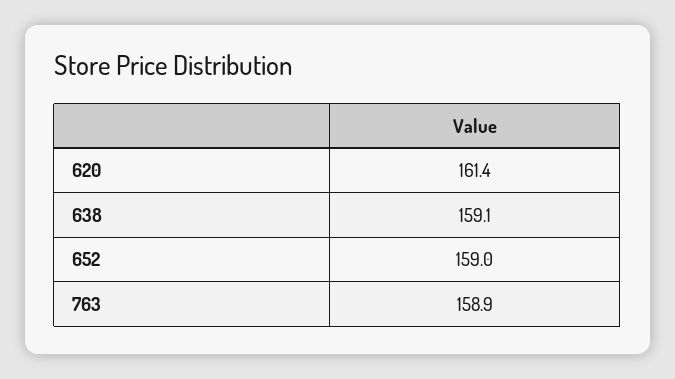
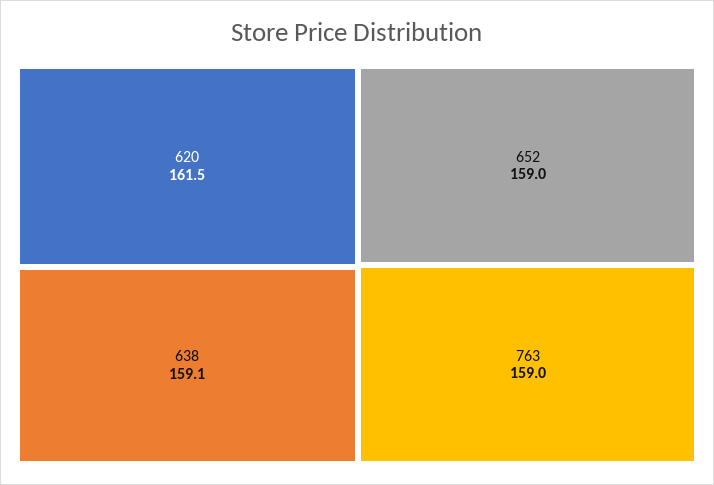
620: 161.4 -> 161.5
763: 158.9 -> 159

